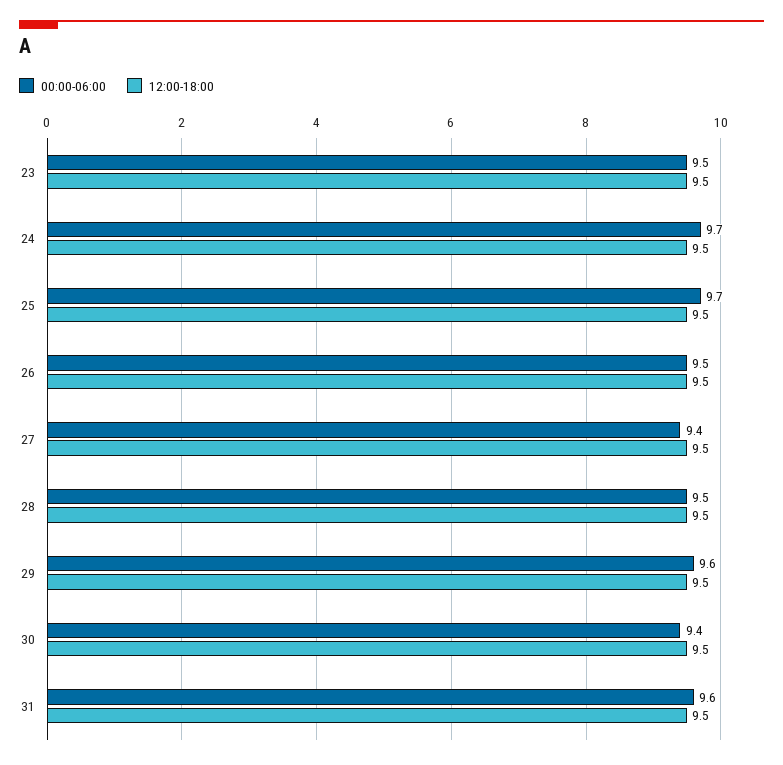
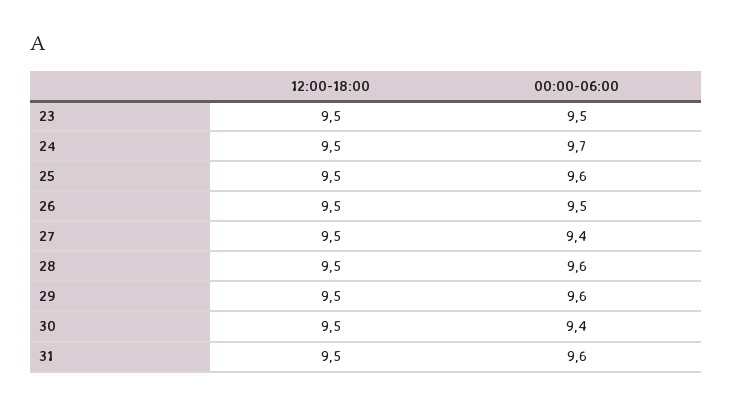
00:00-06:00, 25: 9.7 -> 9.6
00:00-06:00, 28: 9.5 -> 9.6

